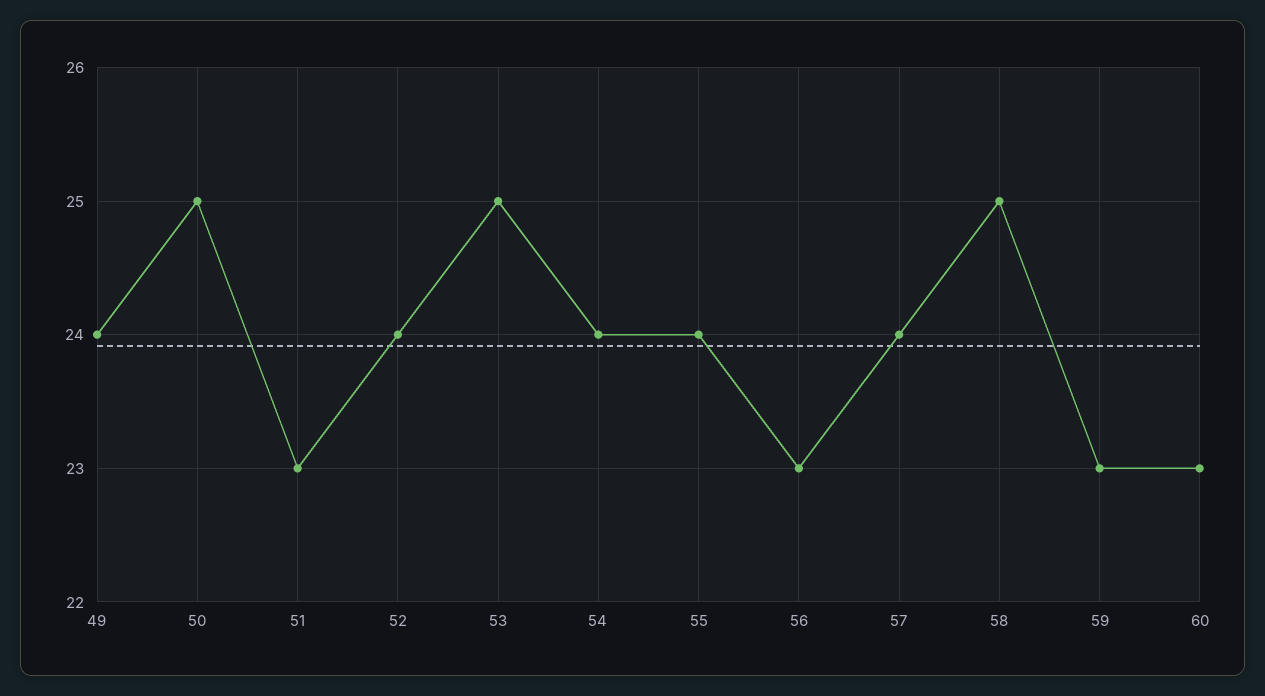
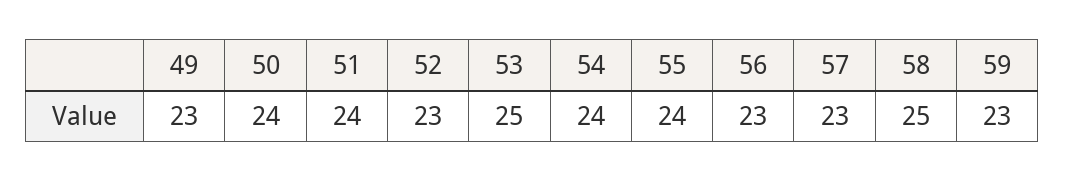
49: 24 -> 23
50: 25 -> 24
51: 23 -> 24
52: 24 -> 23
57: 24 -> 23
60: 23 -> none

